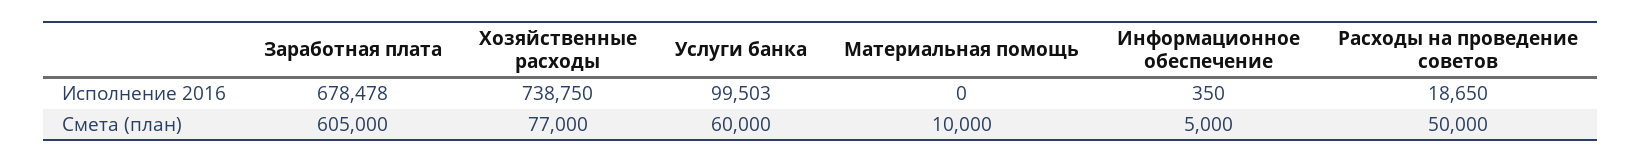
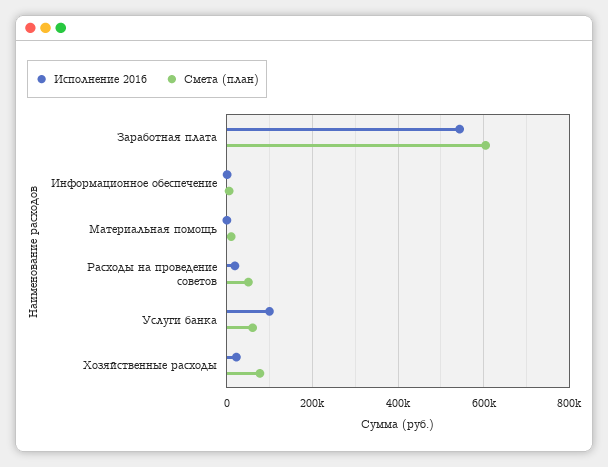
Исполнение 2016, Заработная плата: 678478 -> 540000
Исполнение 2016, Хозяйственные расходы: 738750 -> 20000

